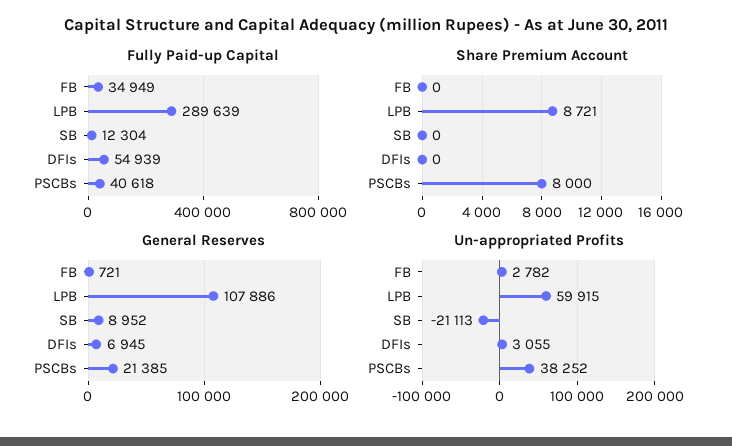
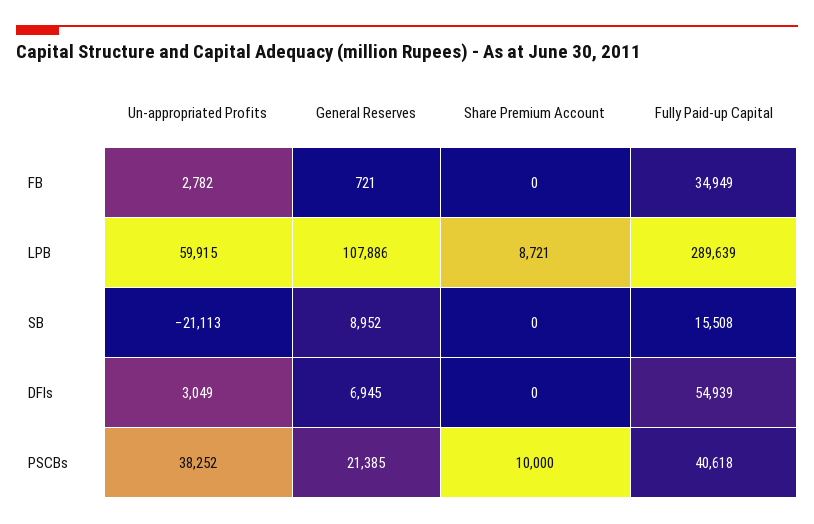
Fully Paid-up Capital, SB: 12304 -> 15508
Share Premium Account, PSCBs: 8000 -> 10000
Un-appropriated Profits, DFIs: 3055 -> 3049

